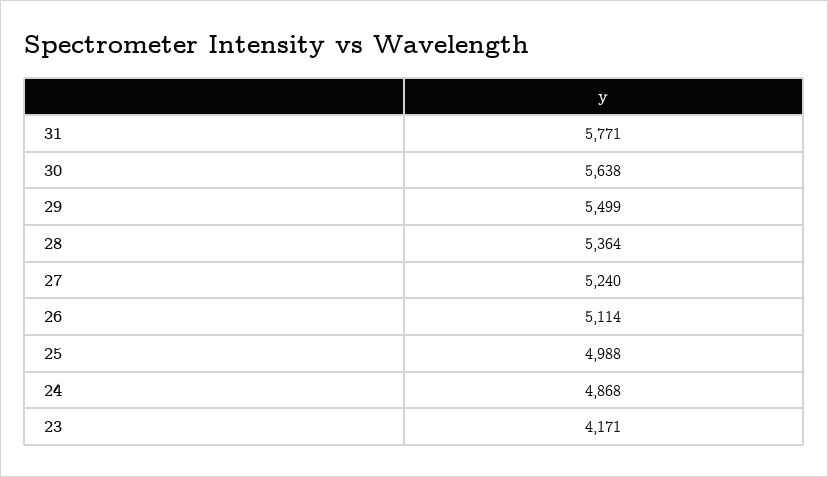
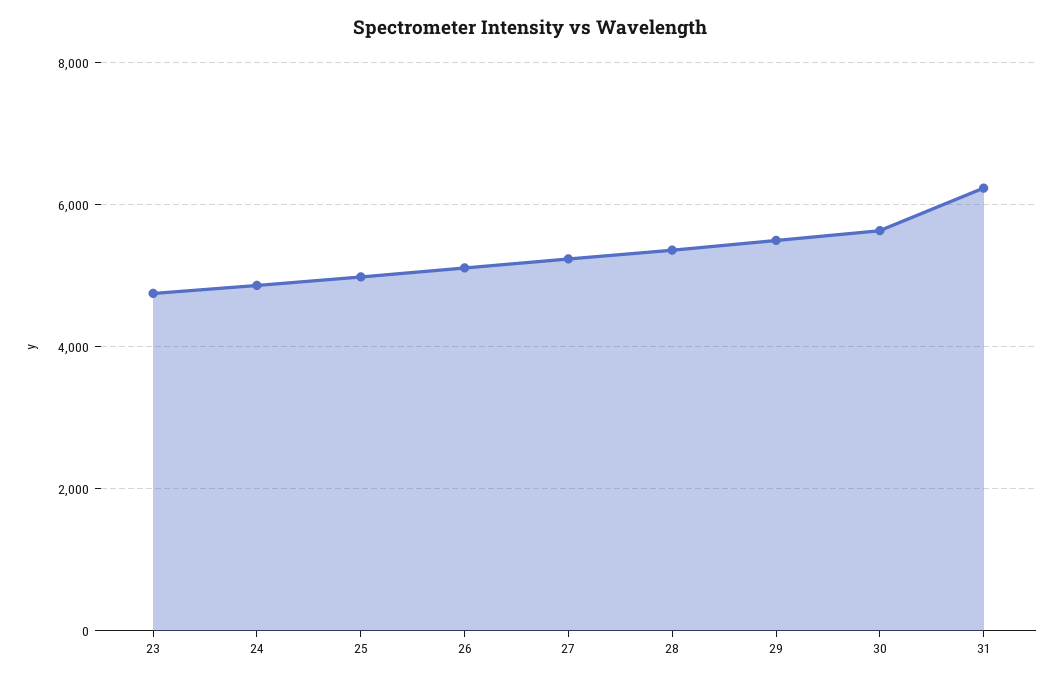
31: 5771 -> 6200
23: 4171 -> 4800

